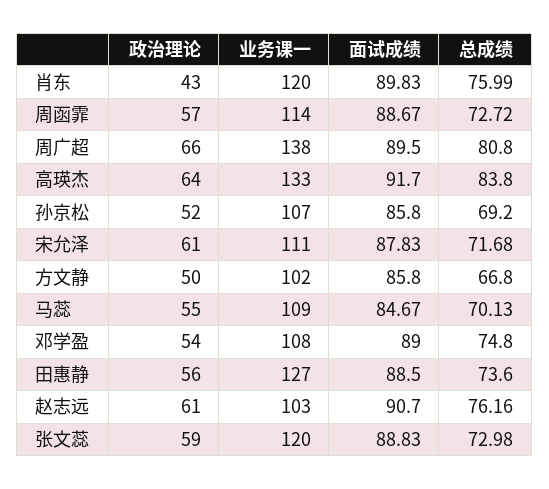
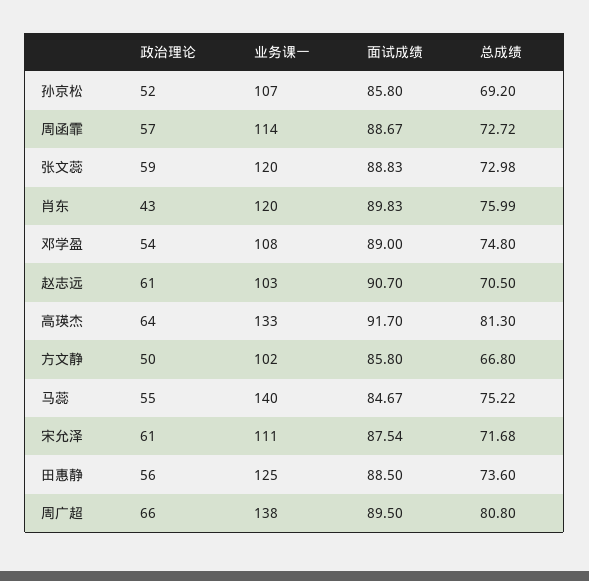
总成绩, 高瑛杰: 83.8 -> 81.3
面试成绩, 宋允泽: 87.83 -> 87.54
业务课一, 马蕊: 109 -> 140
总成绩, 马蕊: 70.13 -> 75.22
业务课一, 田惠静: 127 -> 125
总成绩, 赵志远: 76.16 -> 70.5

